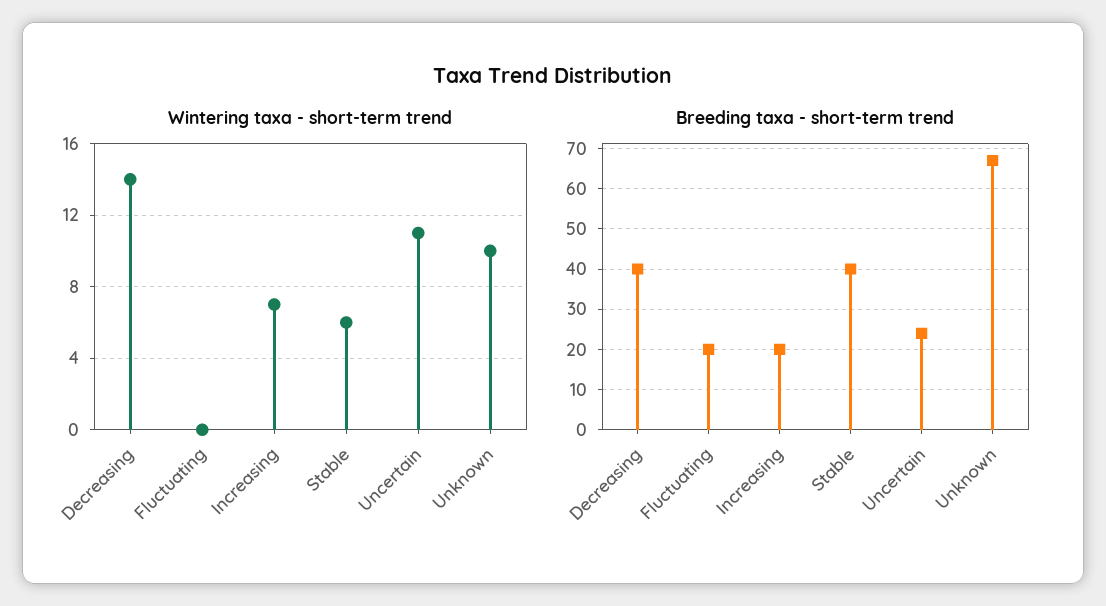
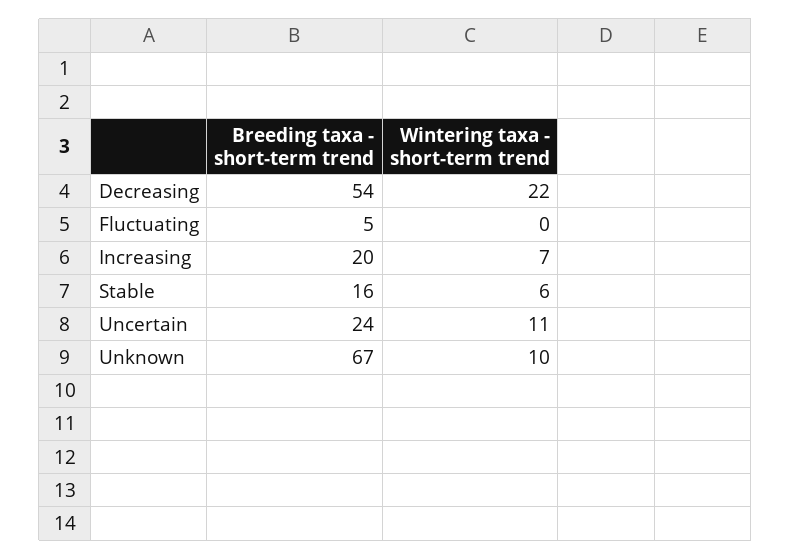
Wintering taxa - short-term trend, Decreasing: 14 -> 22
Breeding taxa - short-term trend, Decreasing: 40 -> 54
Breeding taxa - short-term trend, Fluctuating: 20 -> 5
Breeding taxa - short-term trend, Stable: 40 -> 16

